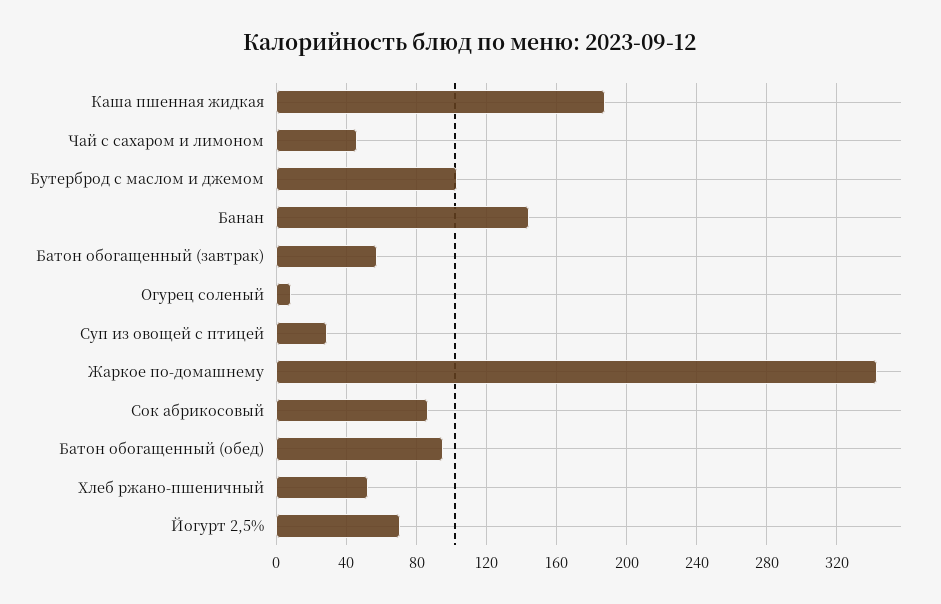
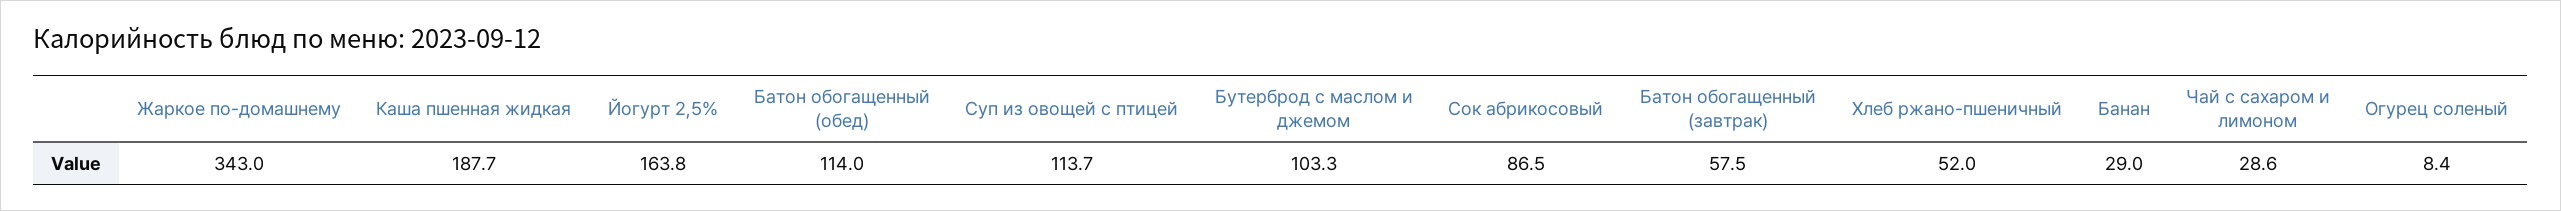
Чай с сахаром и лимоном: 45 -> 28.6
Банан: 145 -> 29
Суп из овощей с птицей: 30 -> 113.7
Батон обогащенный (обед): 95 -> 114
Йогурт 2,5%: 70 -> 163.8

